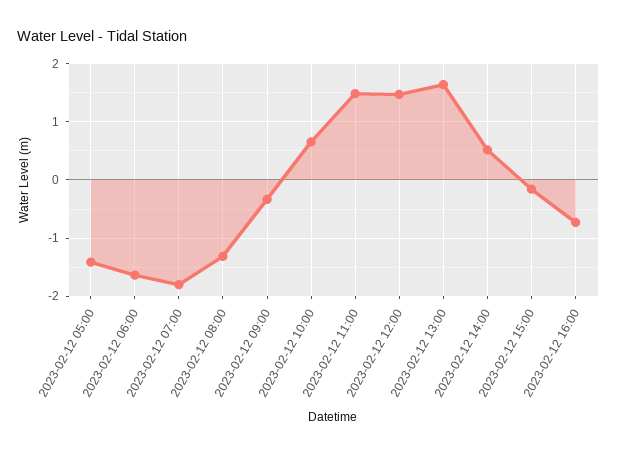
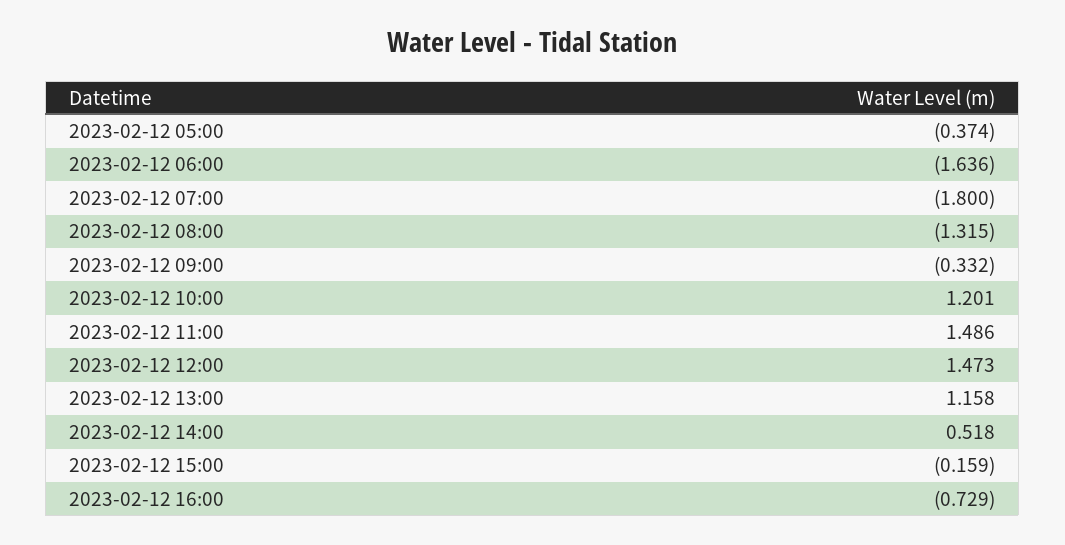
2023-02-12 05:00: -1.4 -> -0.374
2023-02-12 10:00: 0.6 -> 1.201
2023-02-12 13:00: 1.6 -> 1.158

